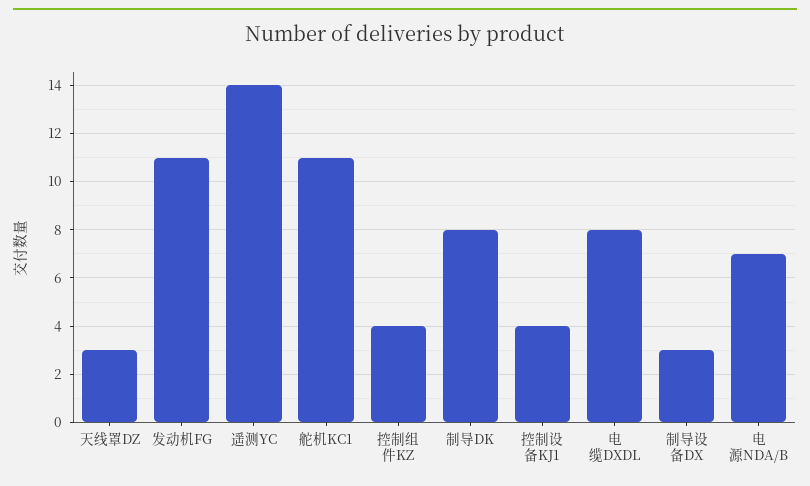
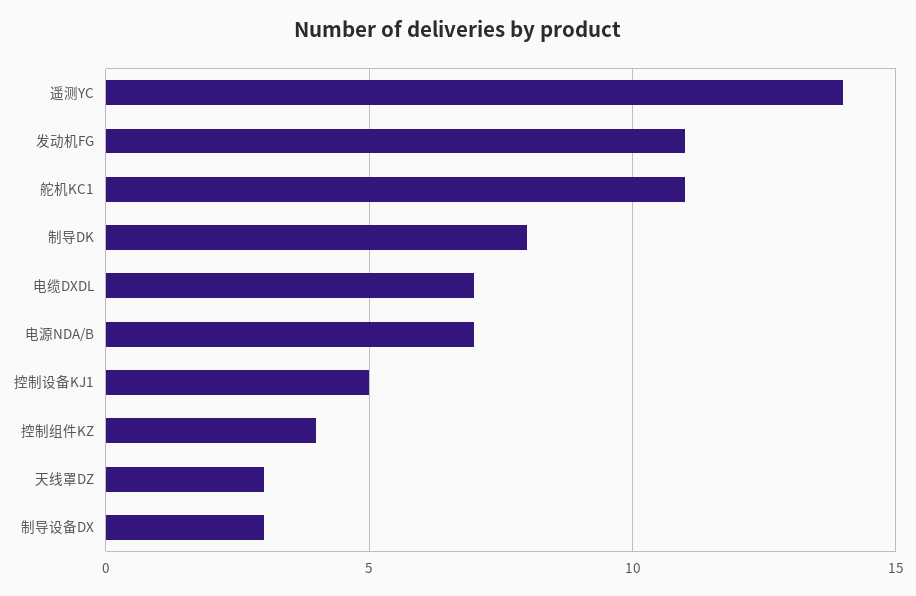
控制设备KJ1: 4 -> 5
电缆DXDL: 8 -> 7

